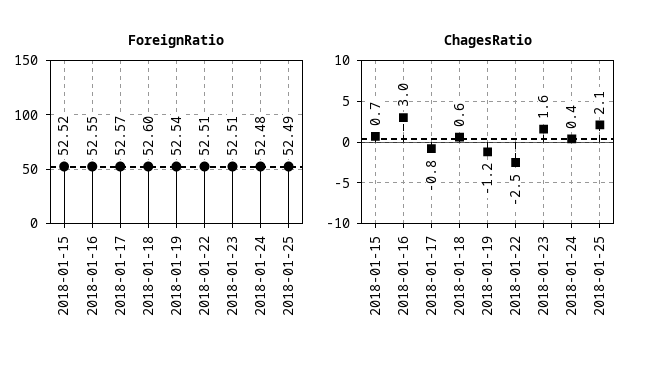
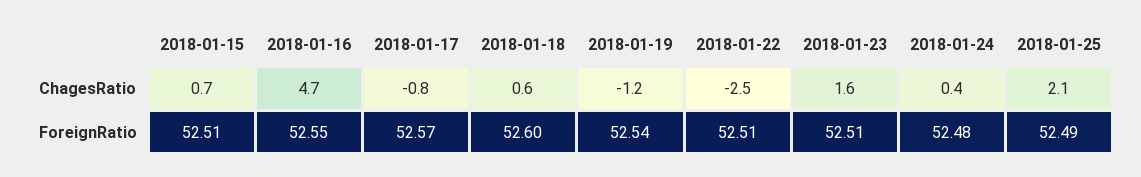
ForeignRatio, 2018-01-15: 52.52 -> 52.51
ChagesRatio, 2018-01-16: 3 -> 4.7

